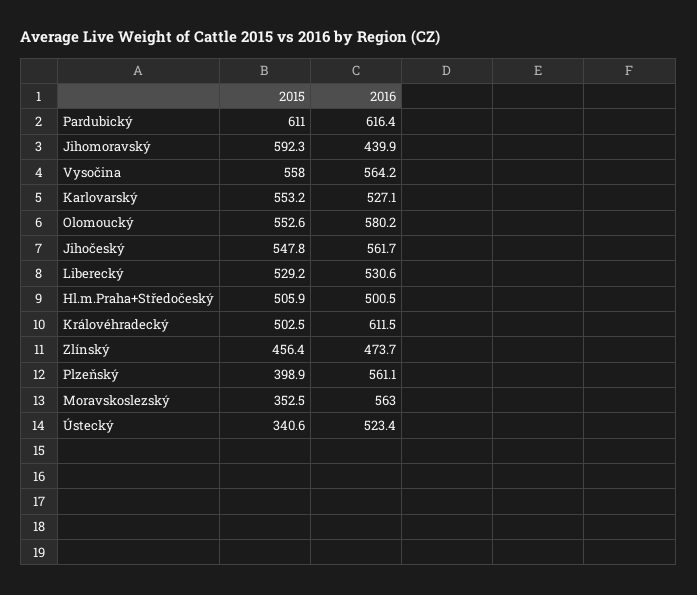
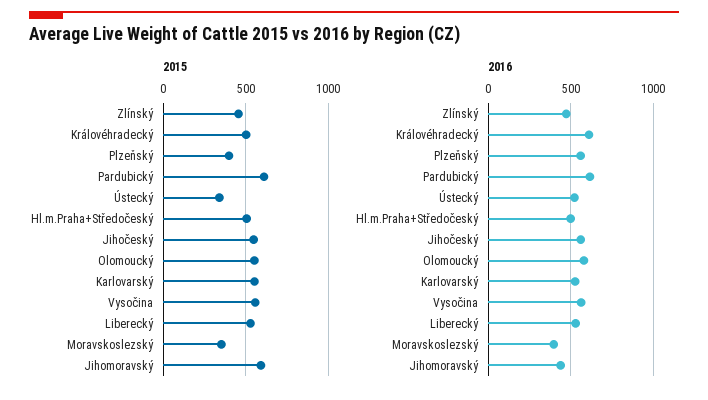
2016, Moravskoslezský: 563 -> 400

